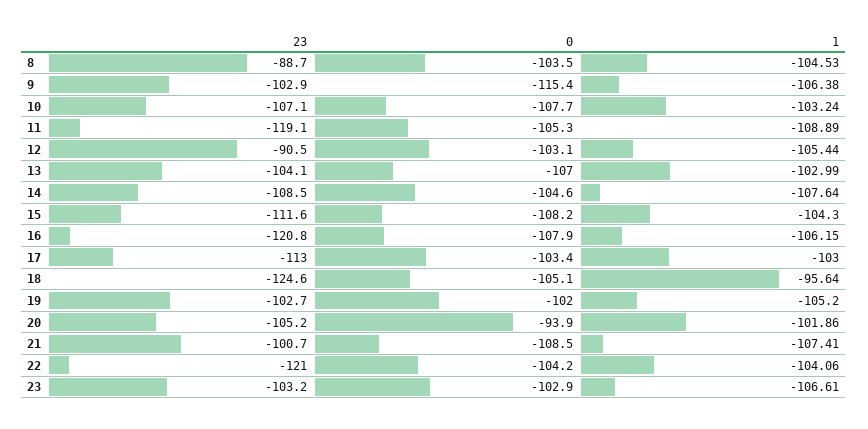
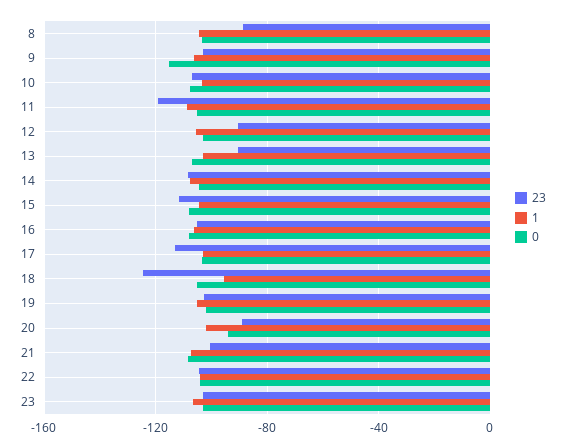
23, 13: -104.1 -> -90
23, 16: -120.8 -> -105
23, 20: -105.2 -> -90
23, 22: -121 -> -105

